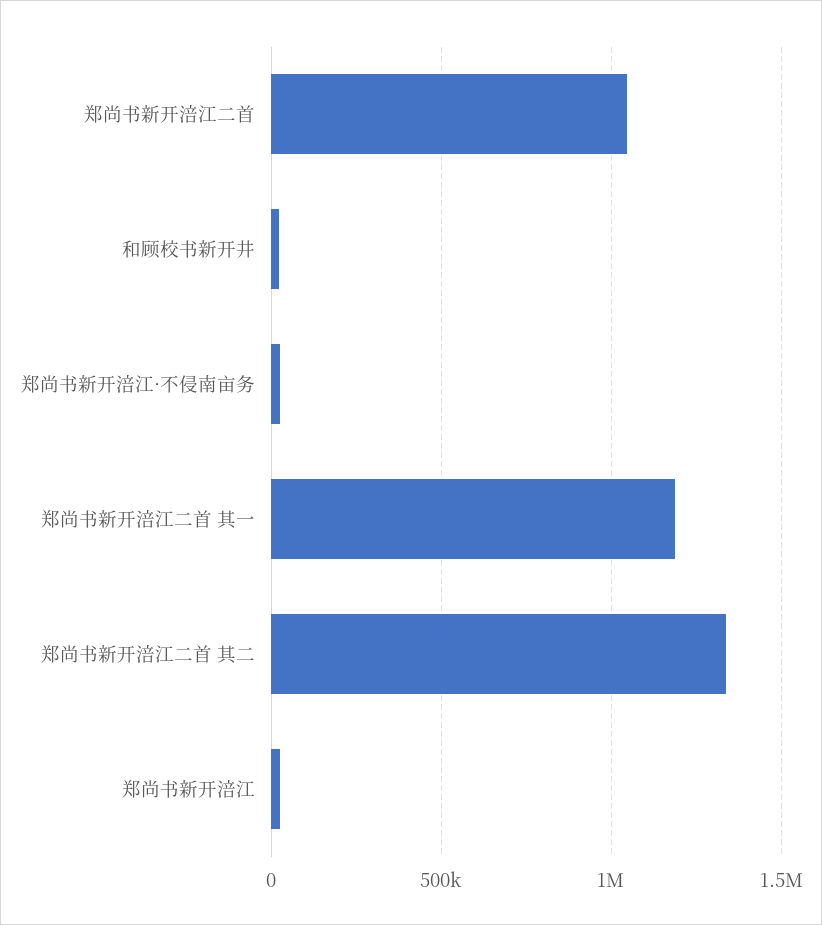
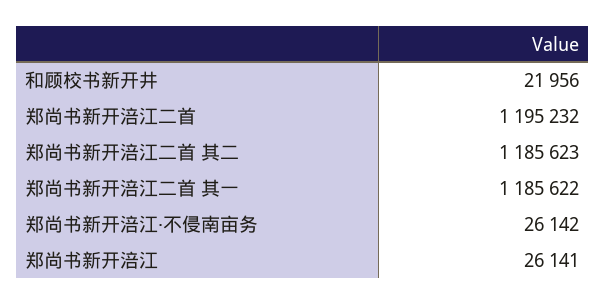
郑尚书新开涪江二首: 1050000 -> 1195232
郑尚书新开涪江二首 其二: 1350000 -> 1185623

